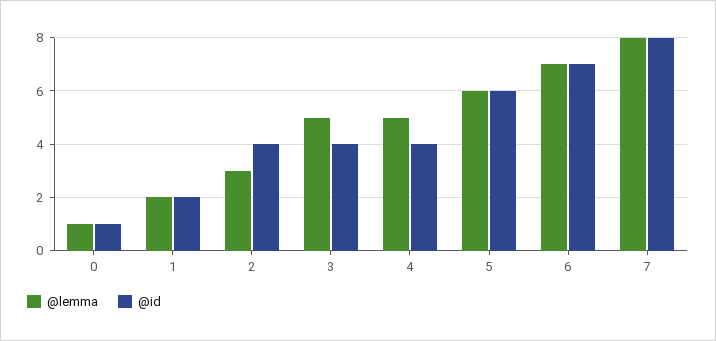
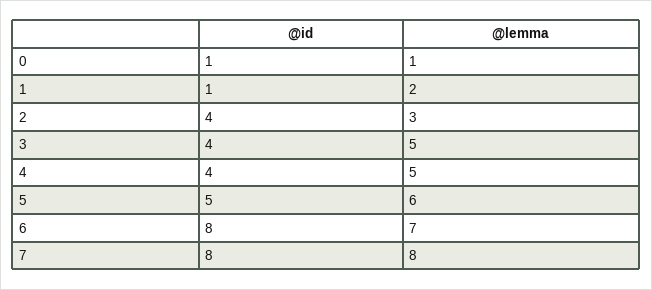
@id, 1: 2 -> 1
@id, 5: 6 -> 5
@id, 6: 7 -> 8

